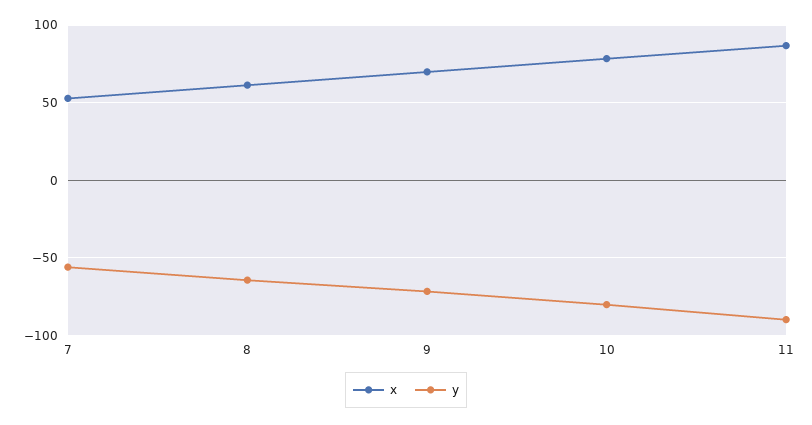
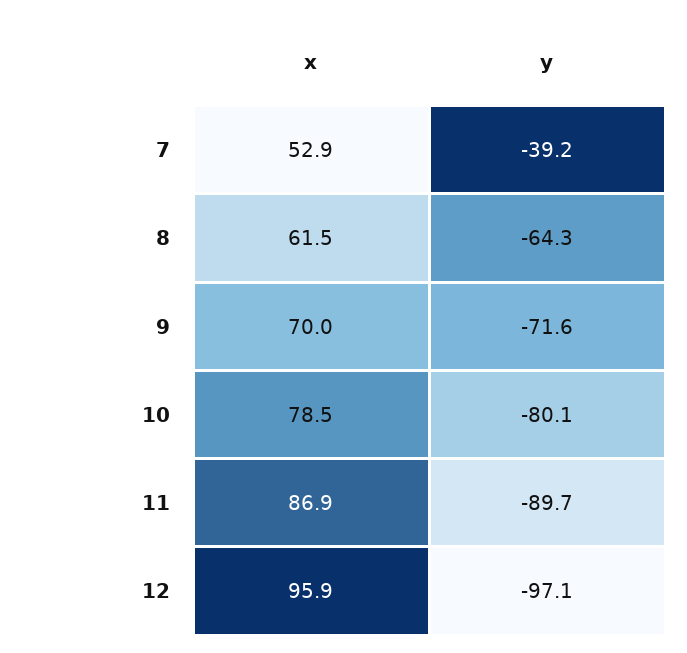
y, 7: -55 -> -39.2
x, 12: none -> 95.9
y, 12: none -> -97.1

